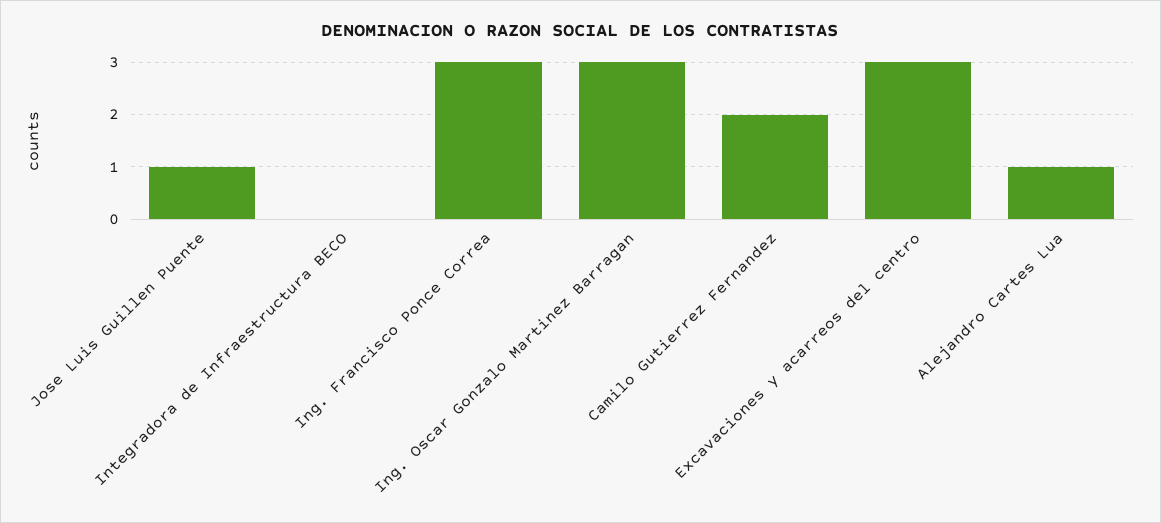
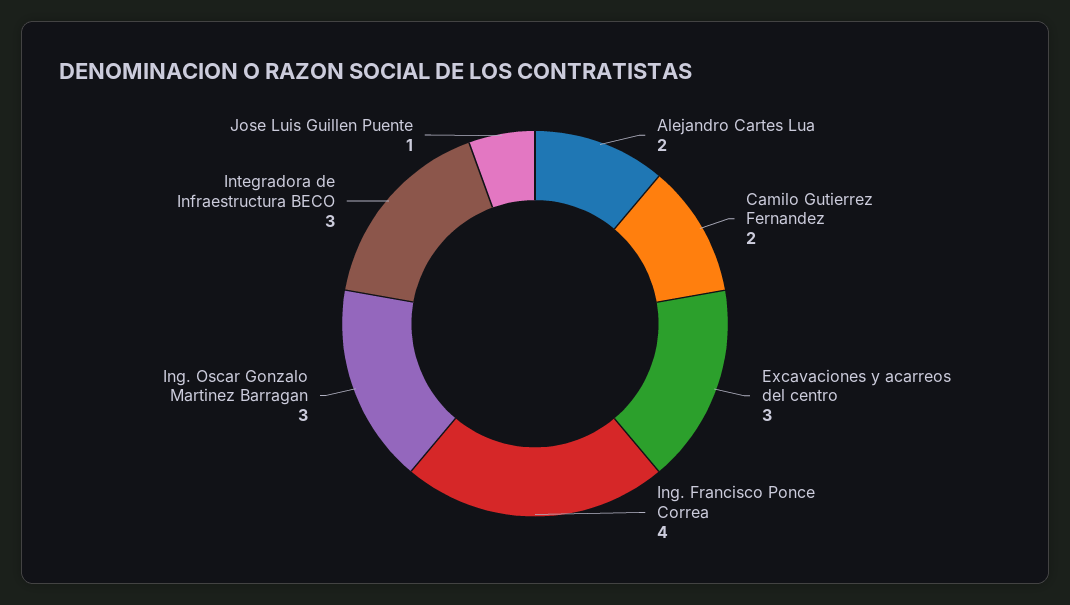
Integradora de Infraestructura BECO: 0 -> 3
Ing. Francisco Ponce Correa: 3 -> 4
Alejandro Cartes Lua: 1 -> 2

